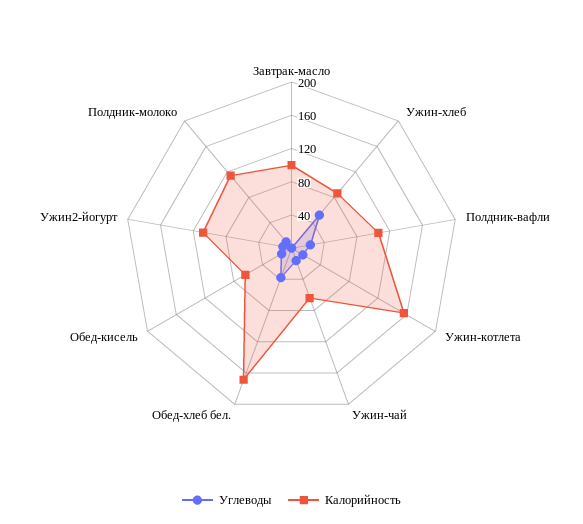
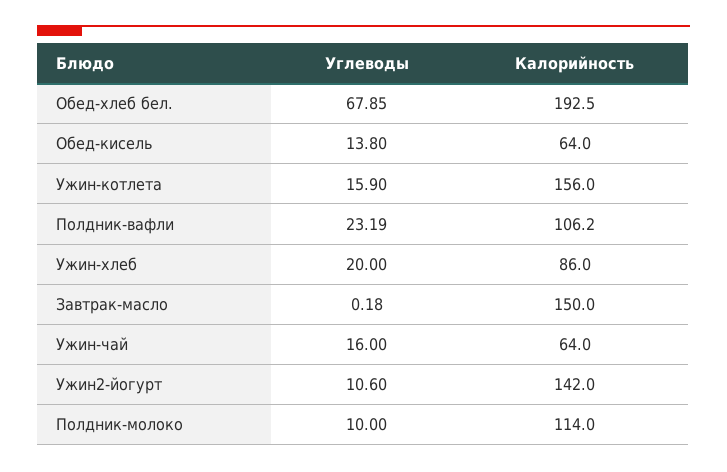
Калорийность, Завтрак-масло: 100 -> 150
Углеводы, Ужин-хлеб: 50 -> 20
Углеводы, Обед-хлеб бел.: 40 -> 67.85
Калорийность, Обед-хлеб бел.: 170 -> 192.5
Калорийность, Ужин2-йогурт: 110 -> 142

